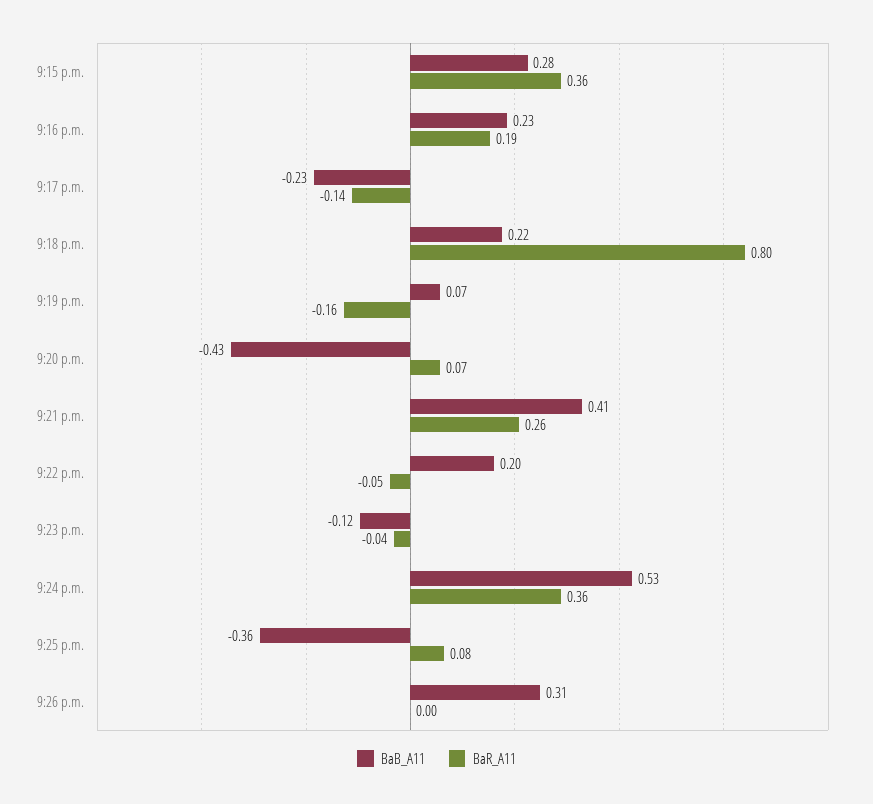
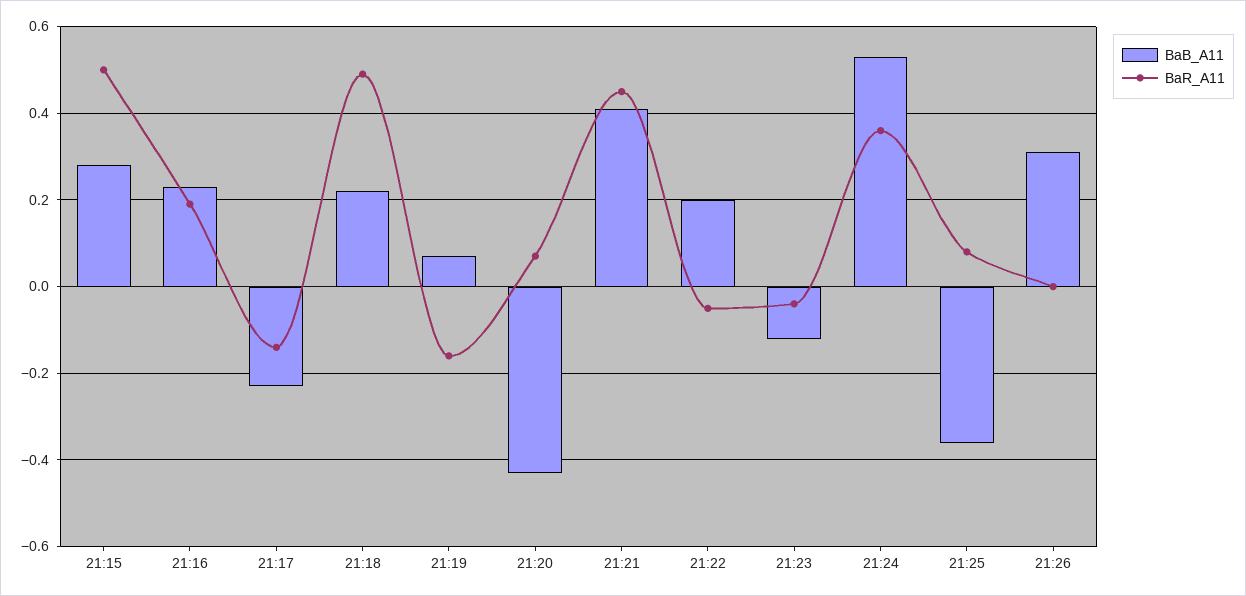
BaR_A11, 9:15 p.m.: 0.36 -> 0.5
BaR_A11, 9:18 p.m.: 0.8 -> 0.5
BaR_A11, 9:21 p.m.: 0.26 -> 0.45

